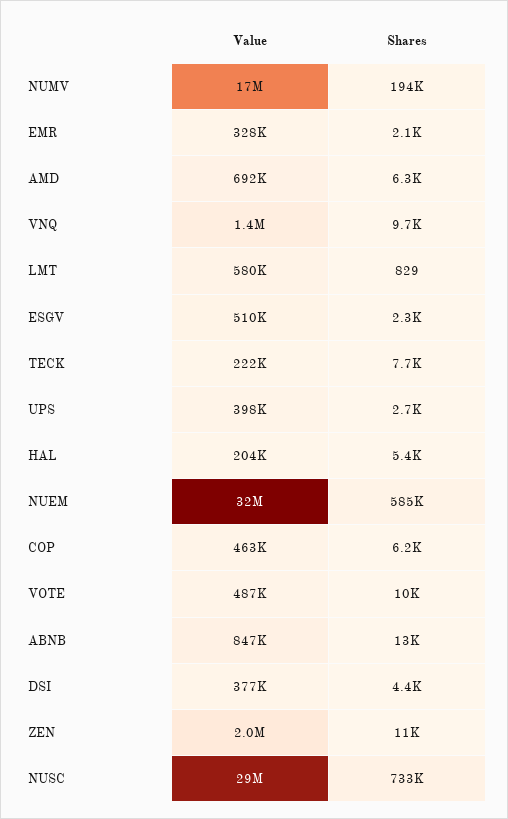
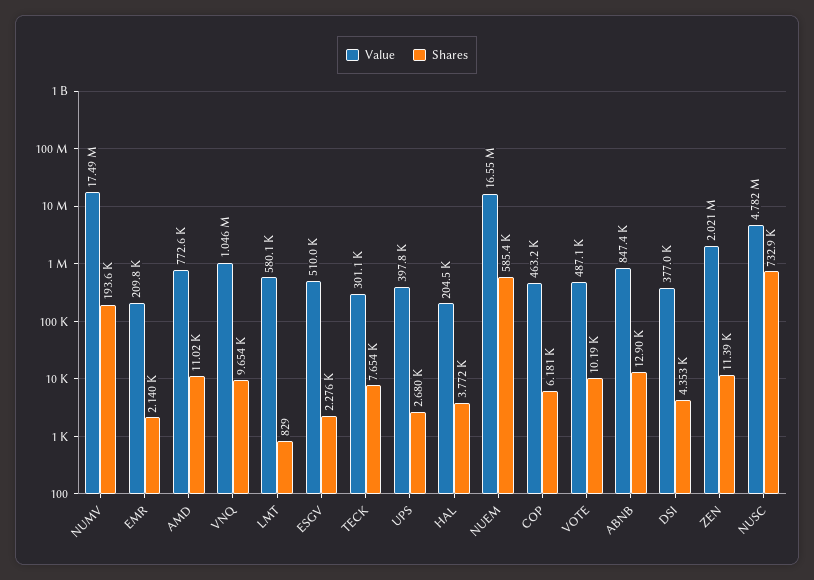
Value, EMR: 328000 -> 209800
Value, AMD: 692000 -> 772600
Shares, AMD: 6300 -> 11020
Value, VNQ: 1400000 -> 1046000
Value, TECK: 222000 -> 301100
Shares, HAL: 5400 -> 3772
Value, NUEM: 32000000 -> 16550000
Value, NUSC: 29000000 -> 4782000

